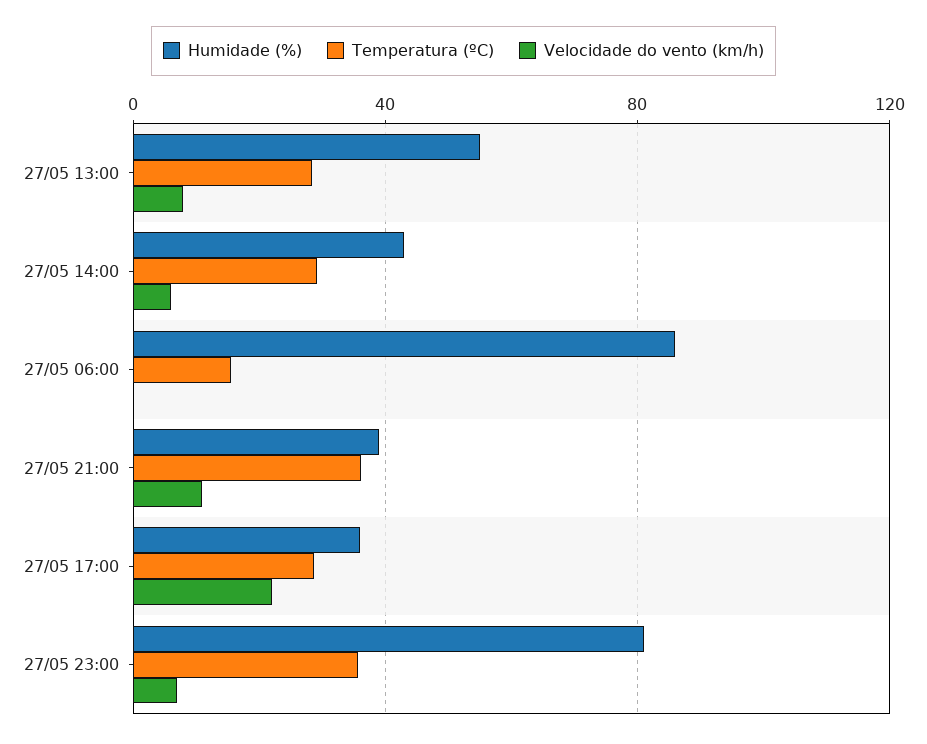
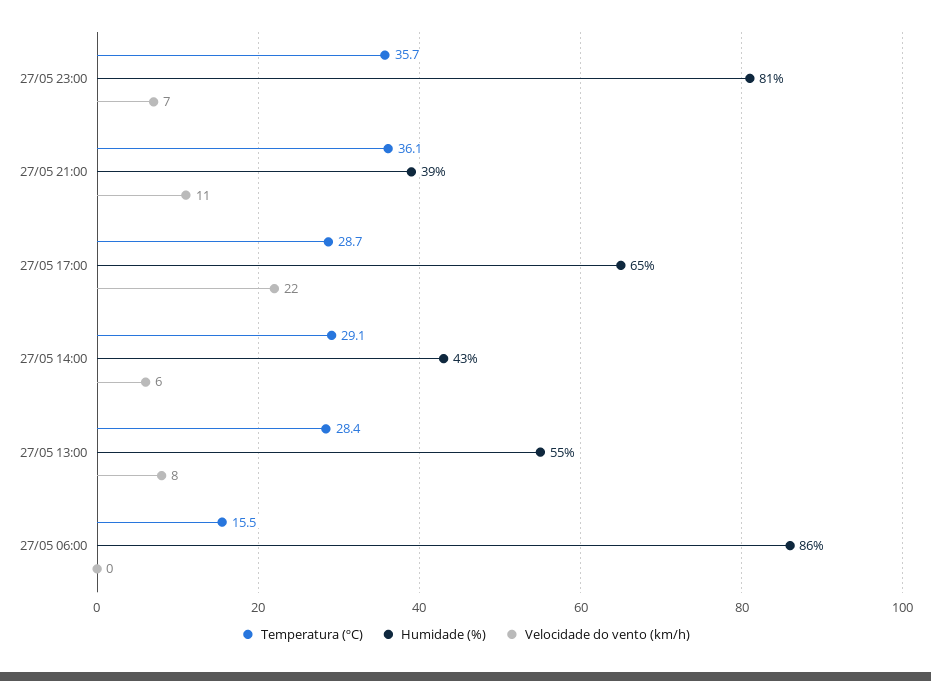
Humidade (%), 27/05 17:00: 35 -> 65

